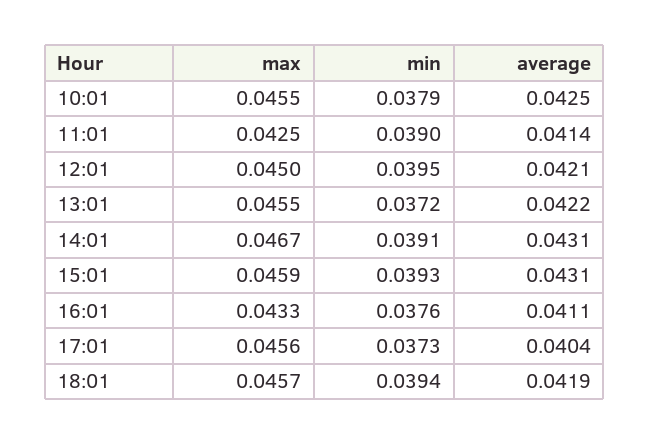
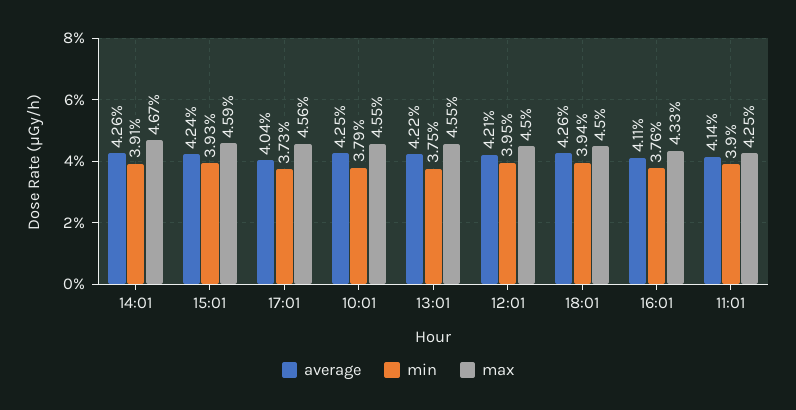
min, 13:01: 0.0372 -> 0.0375
average, 14:01: 0.0431 -> 0.0426
average, 15:01: 0.0431 -> 0.0424
max, 18:01: 0.0457 -> 0.045
average, 18:01: 0.0419 -> 0.0426

